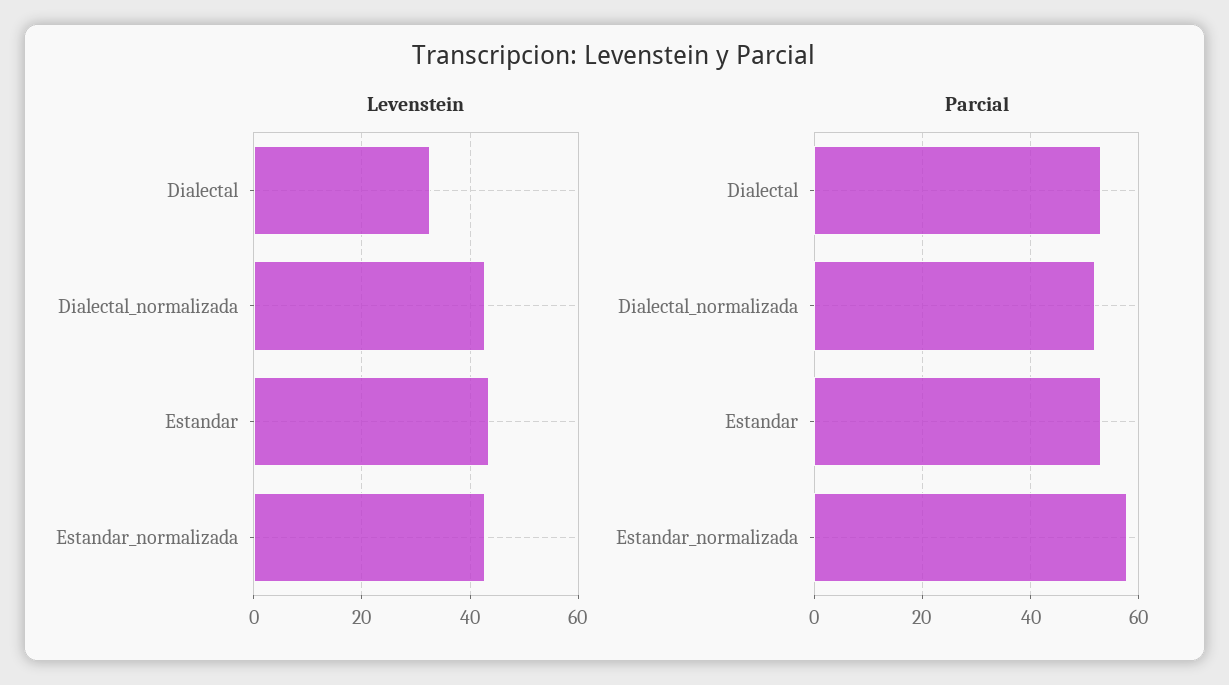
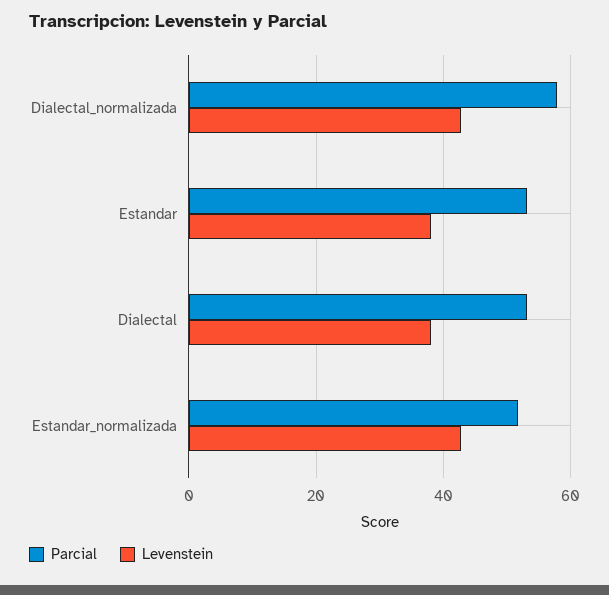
Levenstein, Dialectal: 32 -> 38
Levenstein, Estandar: 44 -> 38
Parcial, Dialectal_normalizada: 52 -> 58
Parcial, Estandar_normalizada: 58 -> 52

